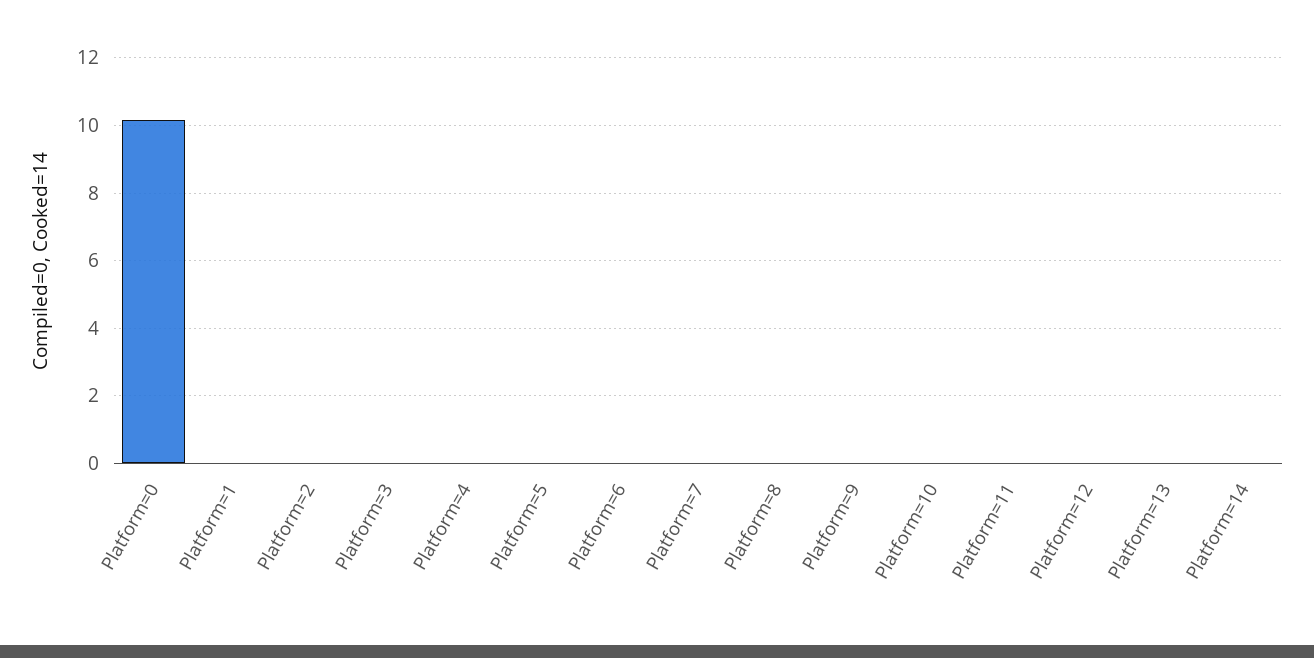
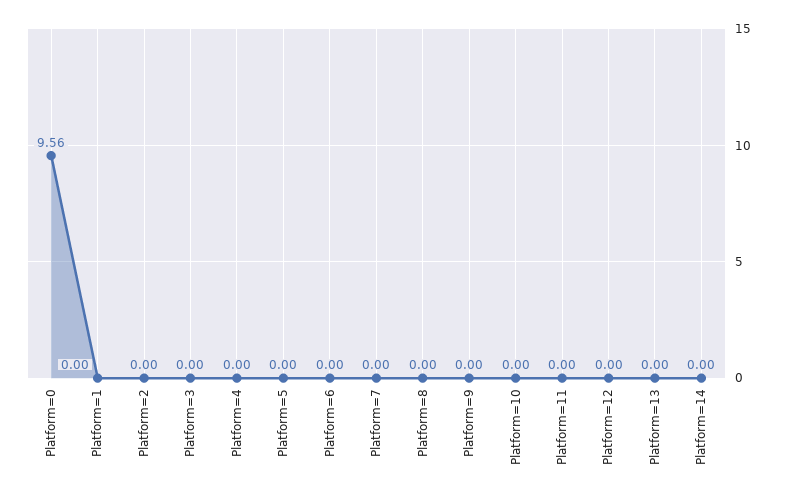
Platform=0: 10.2 -> 9.56

